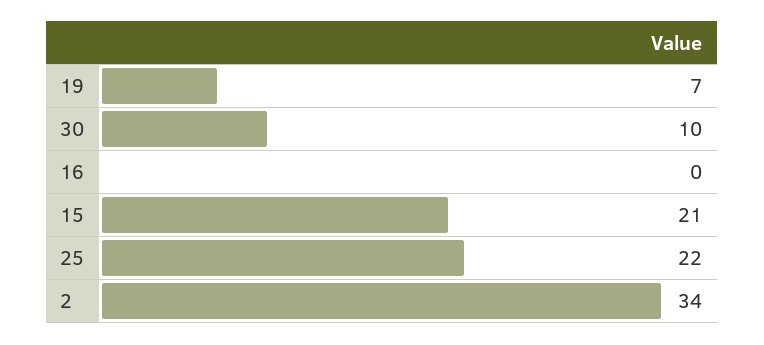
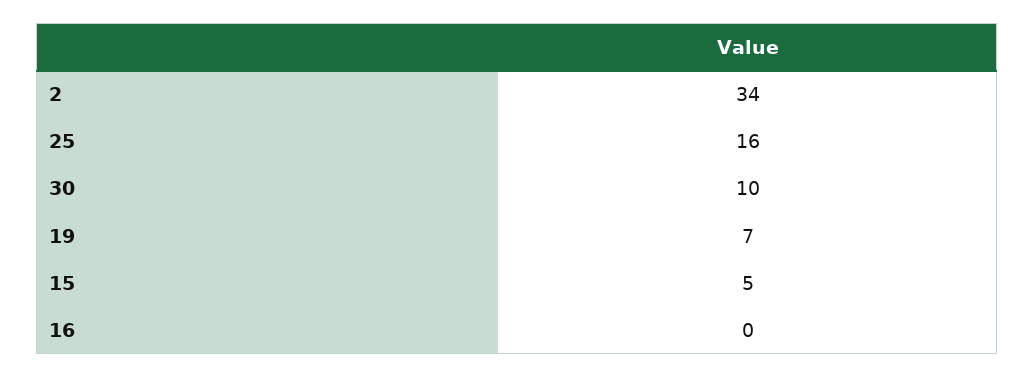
15: 21 -> 5
25: 22 -> 16

